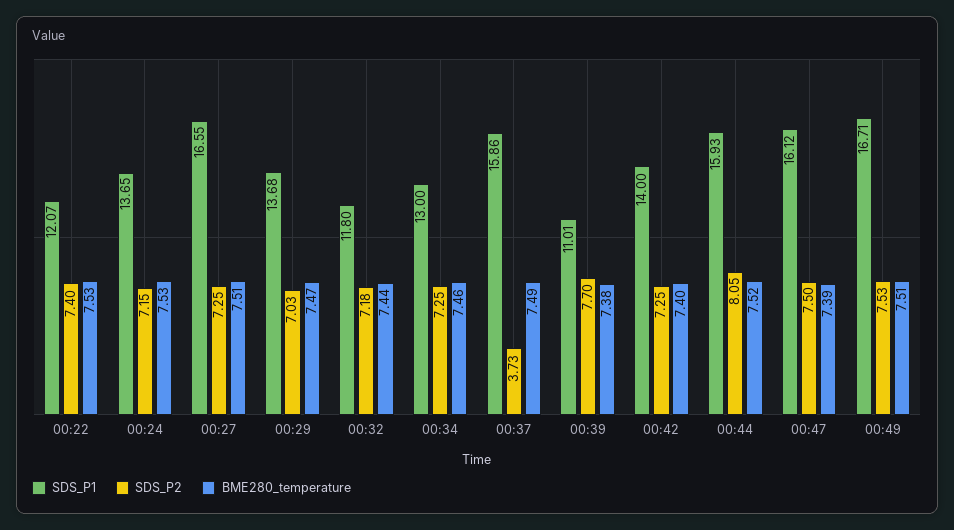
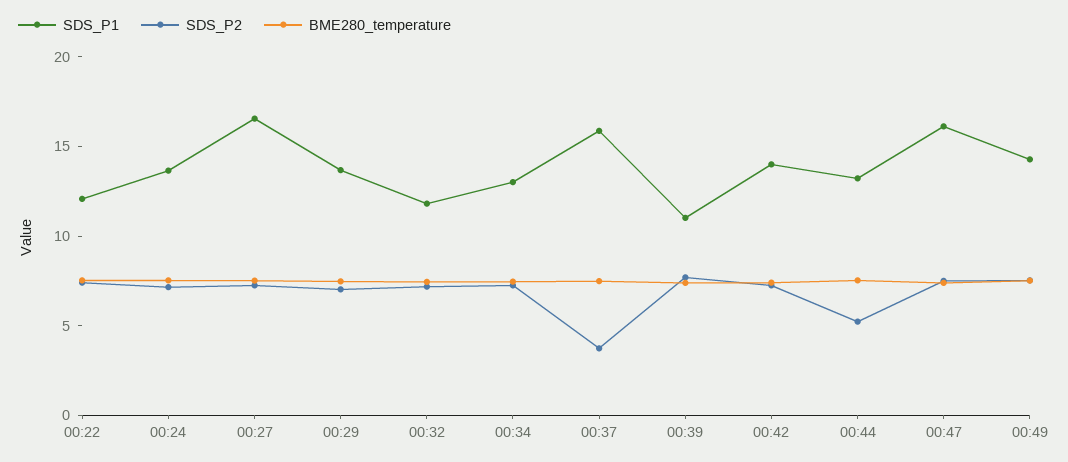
SDS_P1, 00:44: 15.93 -> 13
SDS_P2, 00:44: 8.05 -> 5
SDS_P1, 00:49: 16.71 -> 14

